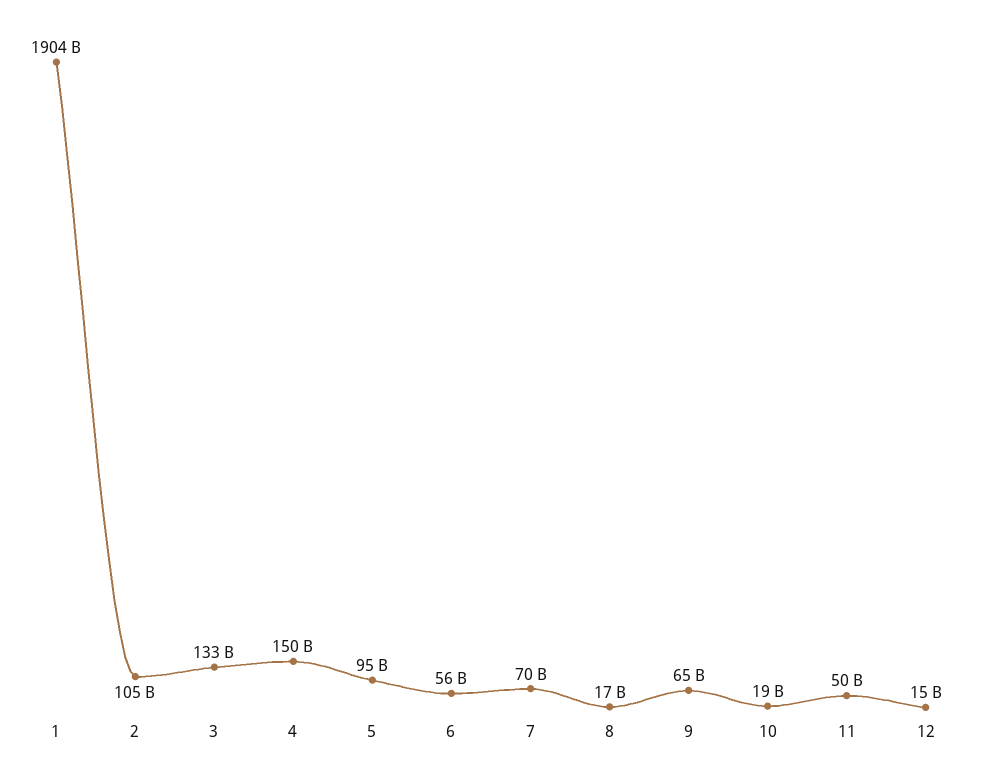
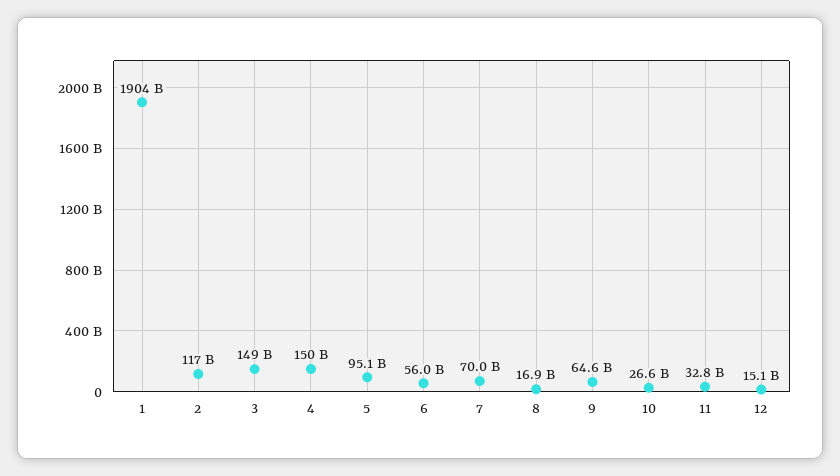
2: 105000000000 -> 117000000000
3: 133000000000 -> 149000000000
10: 19000000000 -> 26600000000
11: 50000000000 -> 32800000000

